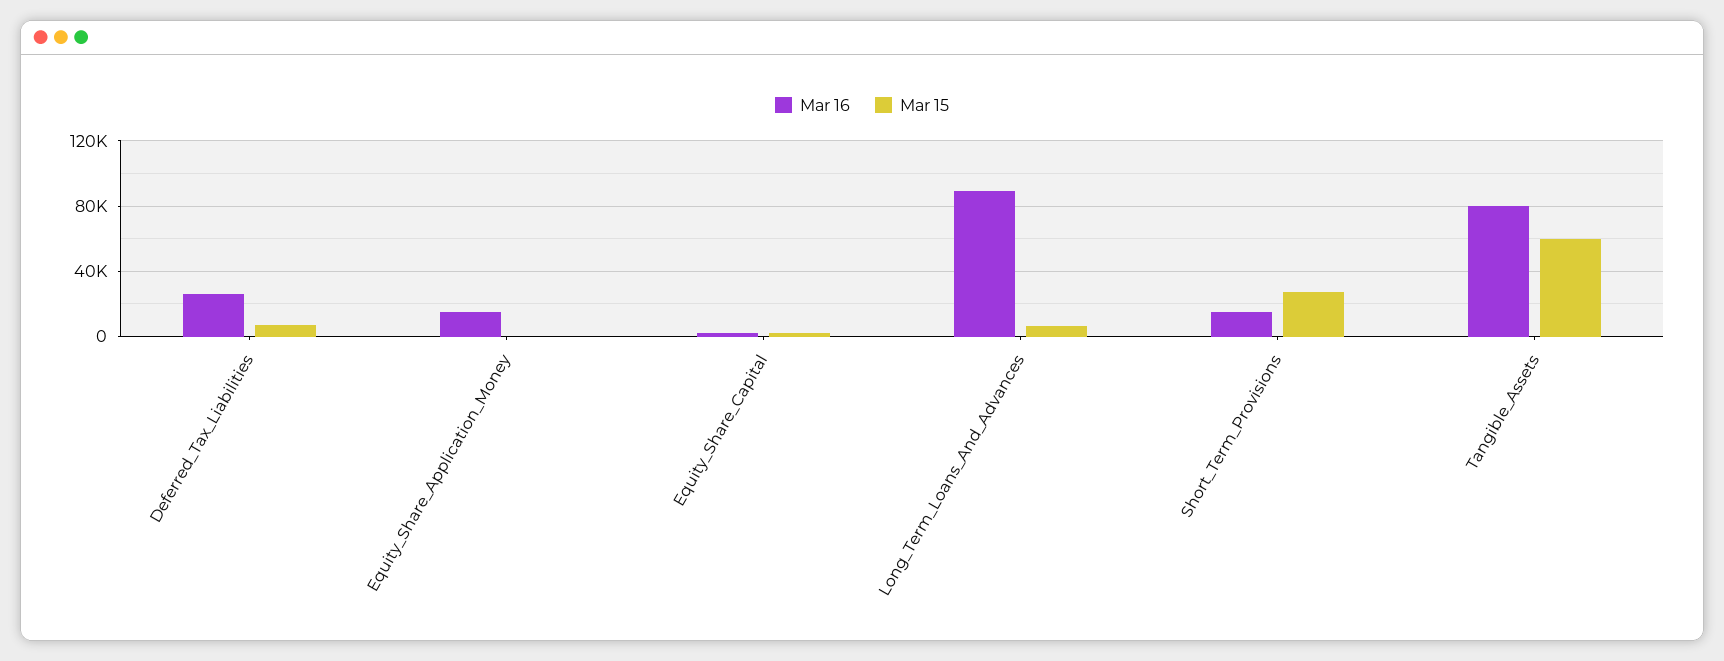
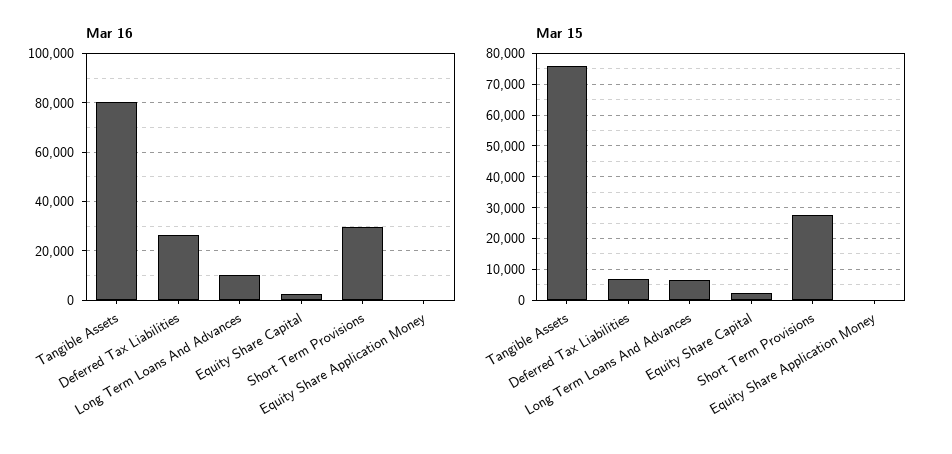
Mar 16, Equity_Share_Application_Money: 15000 -> 0
Mar 16, Long_Term_Loans_And_Advances: 90000 -> 10000
Mar 16, Short_Term_Provisions: 15000 -> 30000
Mar 15, Tangible_Assets: 60000 -> 76000

